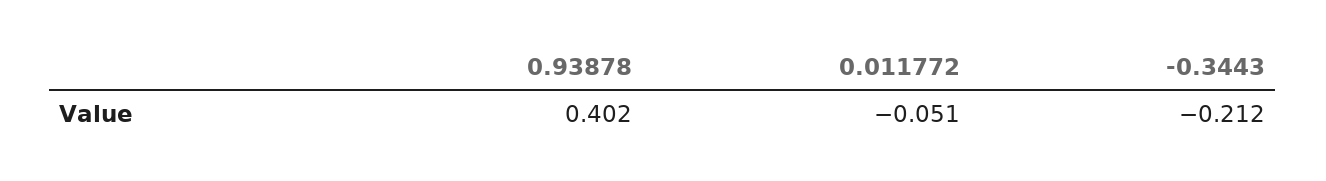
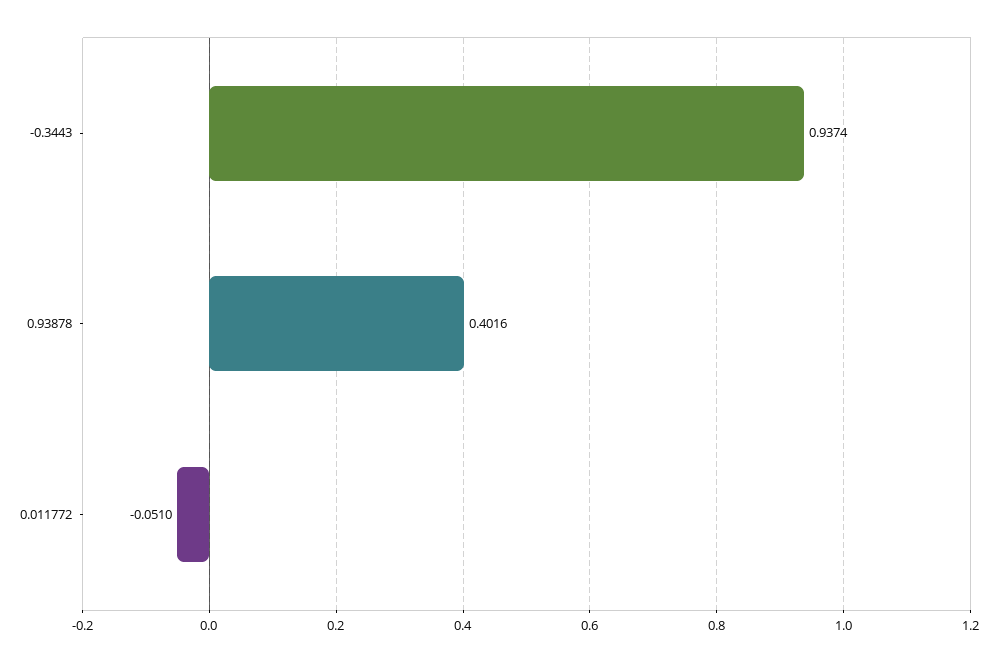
-0.3443: -0.212 -> 0.9374

